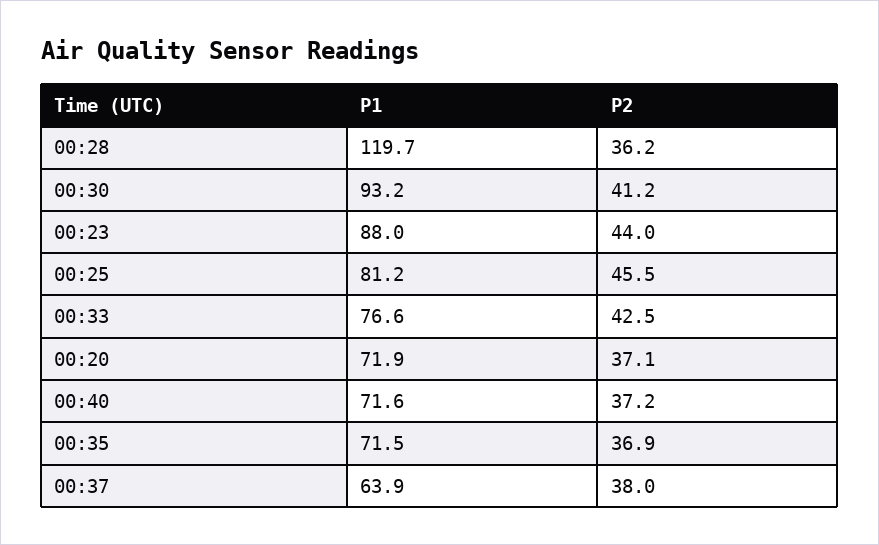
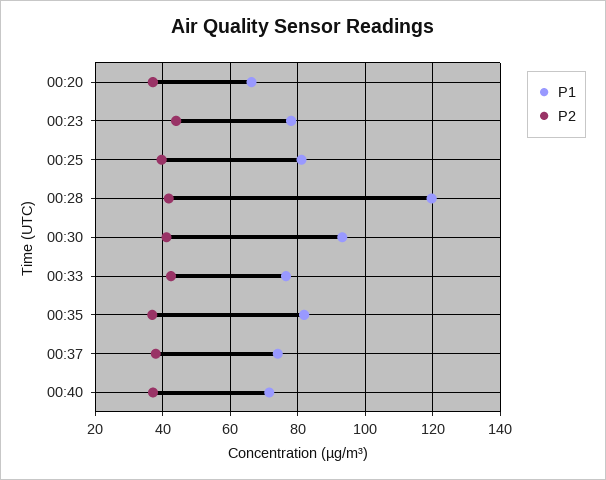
P2, 00:28: 36.2 -> 42
P1, 00:23: 88 -> 78
P2, 00:25: 45.5 -> 40
P1, 00:20: 71.9 -> 66
P1, 00:35: 71.5 -> 82
P1, 00:37: 63.9 -> 74

